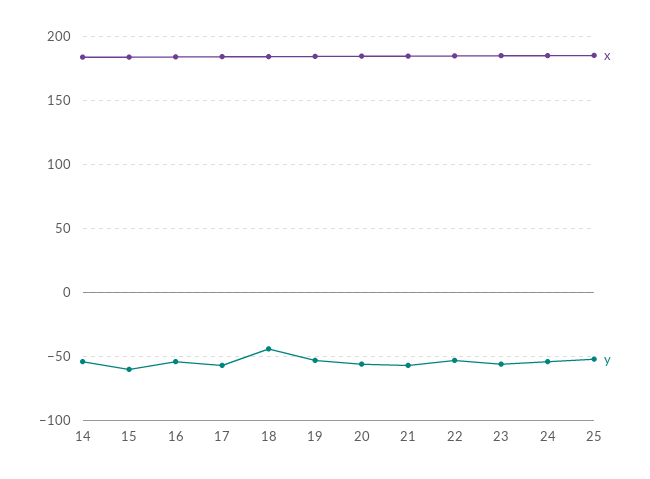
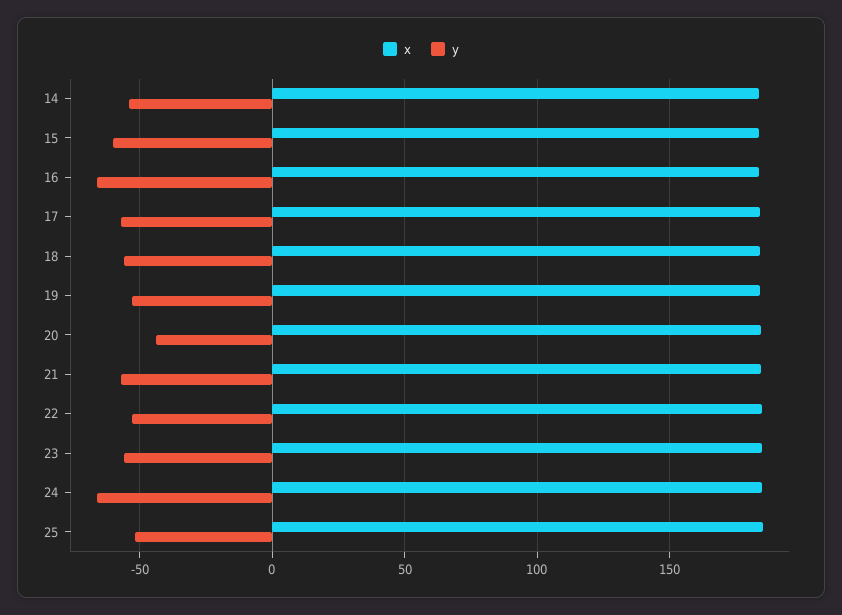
y, 16: -55 -> -65
y, 18: -45 -> -55
y, 20: -55 -> -45
y, 24: -55 -> -65

